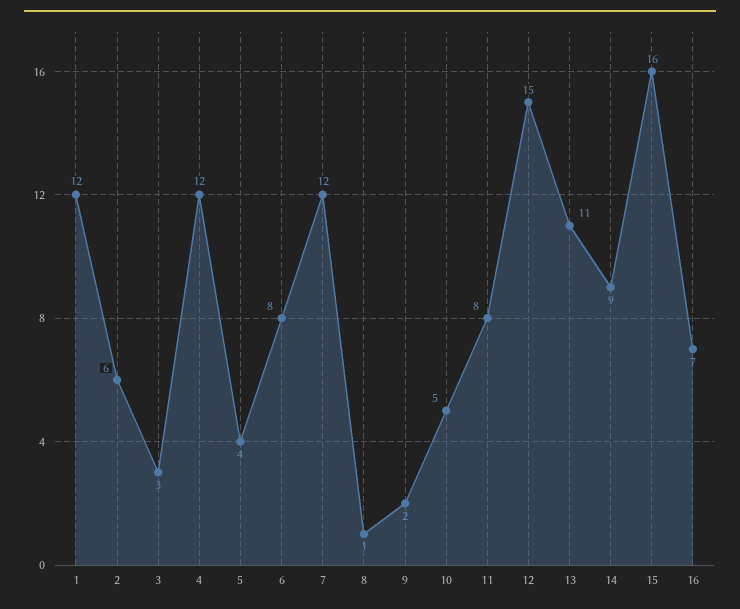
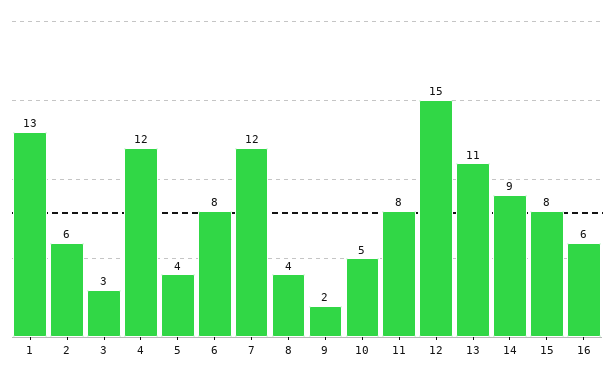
1: 12 -> 13
8: 1 -> 4
15: 16 -> 8
16: 7 -> 6

